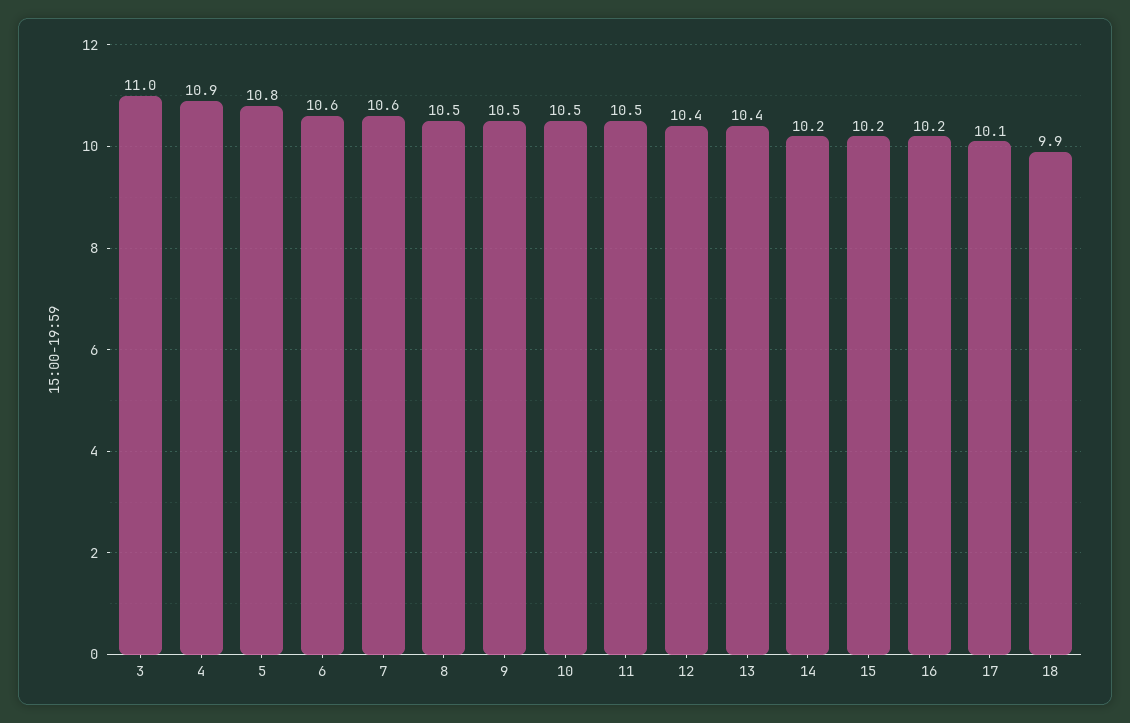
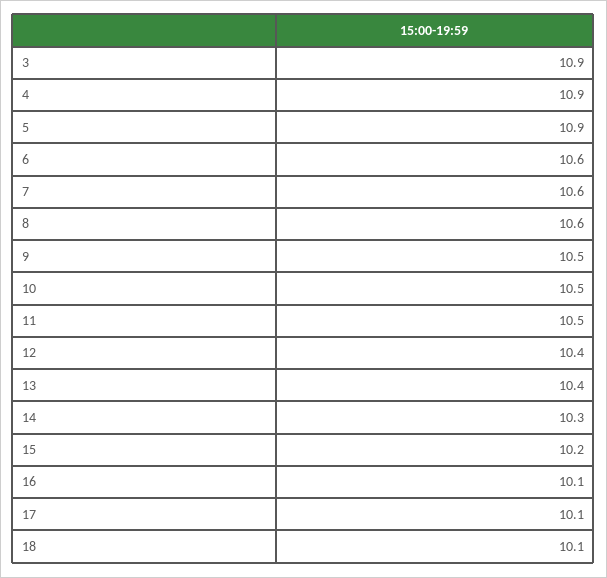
3: 11 -> 10.9
5: 10.8 -> 10.9
8: 10.5 -> 10.6
14: 10.2 -> 10.3
16: 10.2 -> 10.1
18: 9.9 -> 10.1

